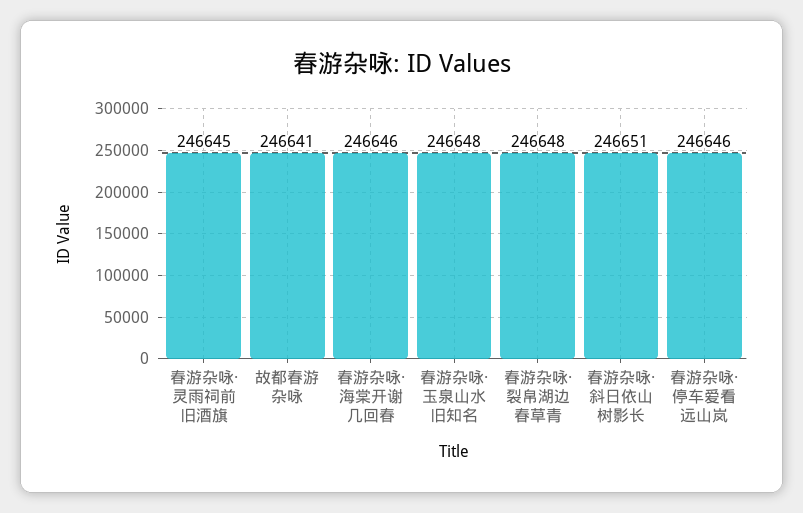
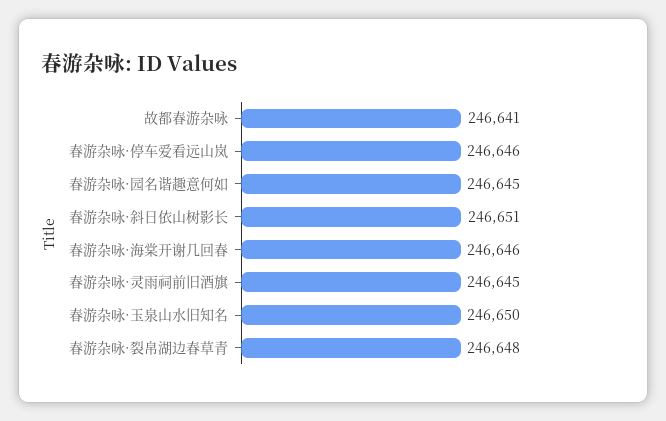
春游杂咏·玉泉山水旧知名: 246648 -> 246650
春游杂咏·园名谐趣意何如: none -> 246645

